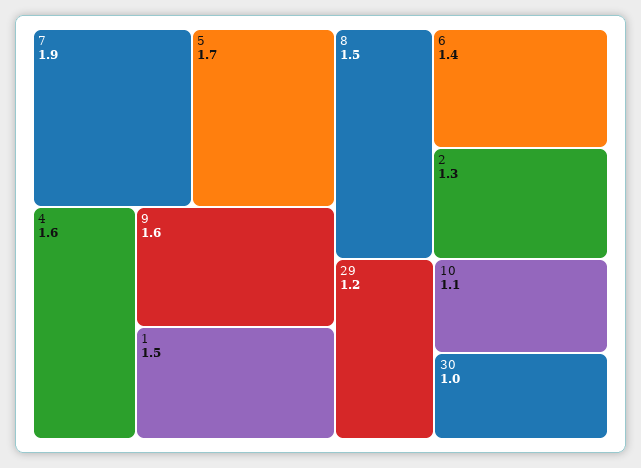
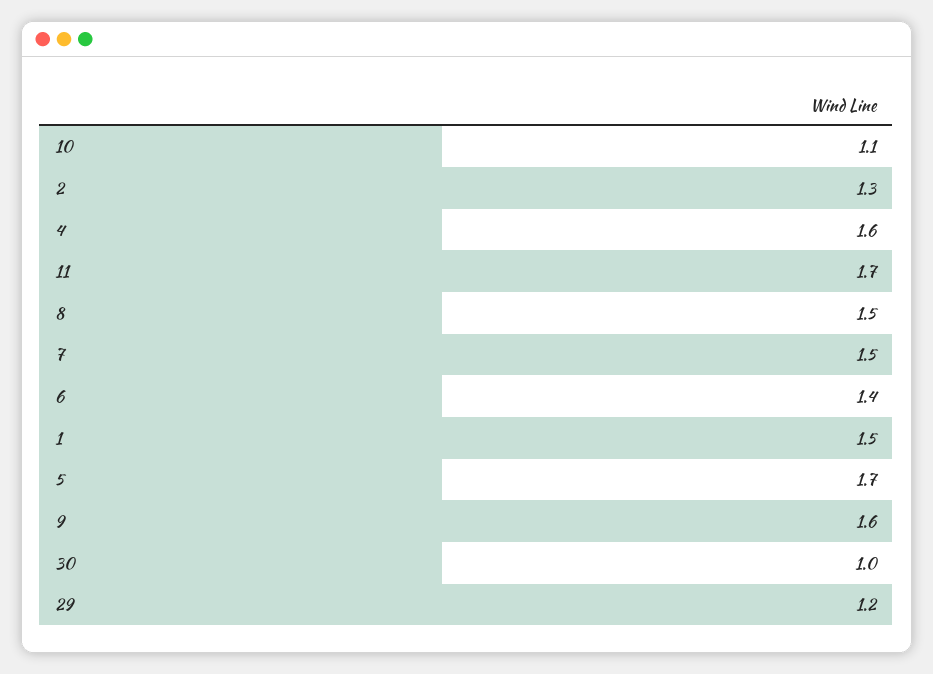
7: 1.9 -> 1.5
11: none -> 1.7

